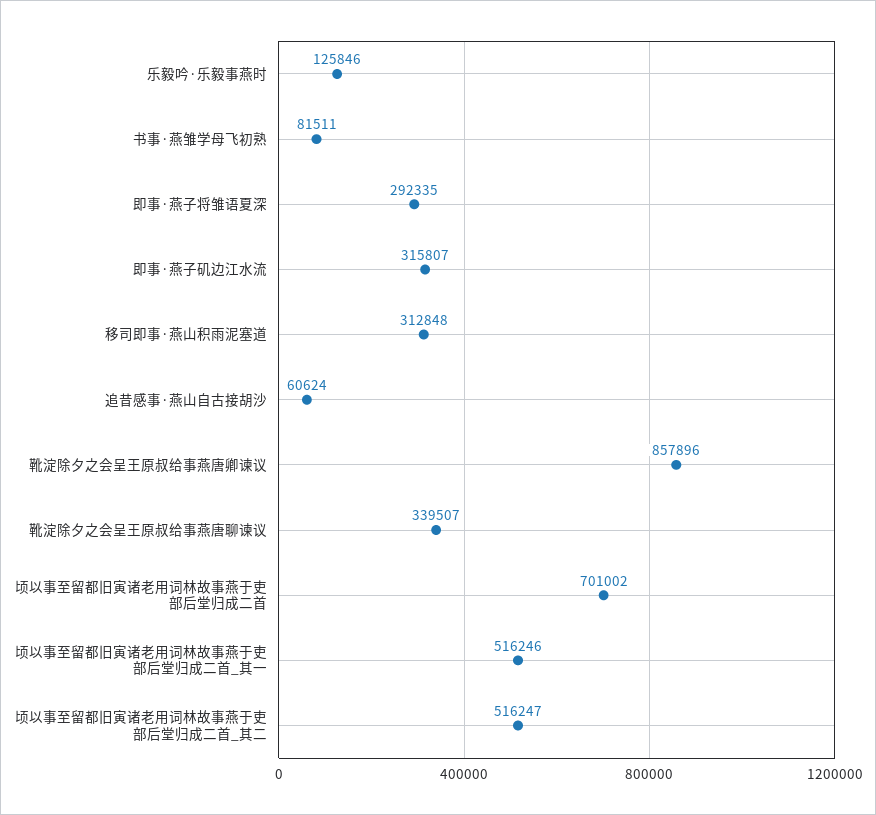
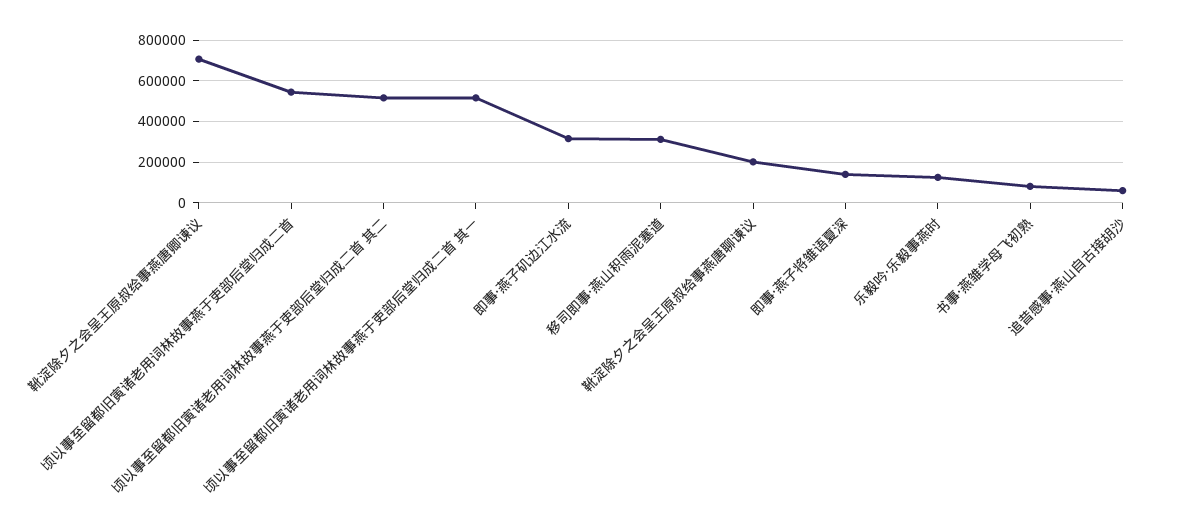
即事·燕子将雏语夏深: 292335 -> 150000
靴淀除夕之会呈王原叔给事燕唐卿谏议: 857896 -> 700000
靴淀除夕之会呈王原叔给事燕唐聊谏议: 339507 -> 200000
顷以事至留都旧寅诸老用词林故事燕于吏部后堂归成二首: 701002 -> 550000

